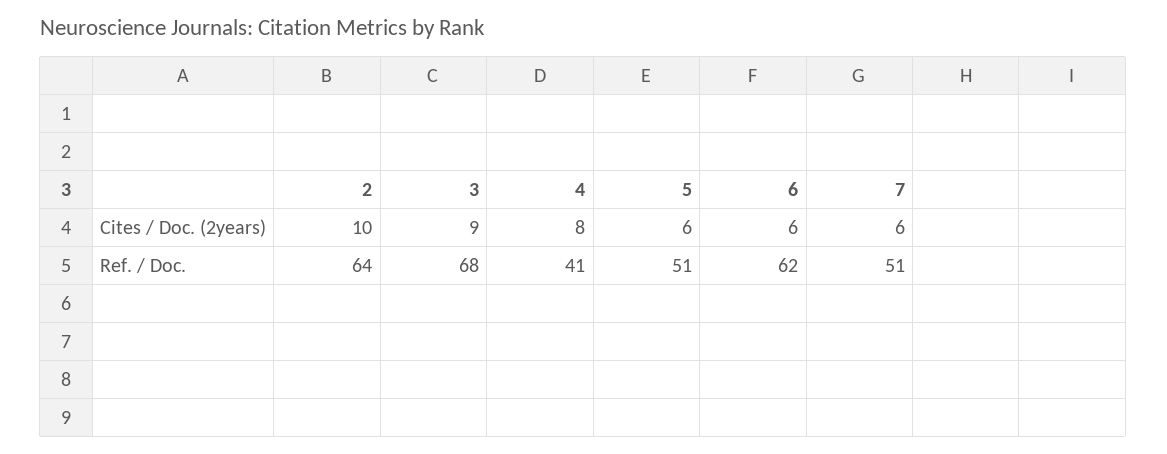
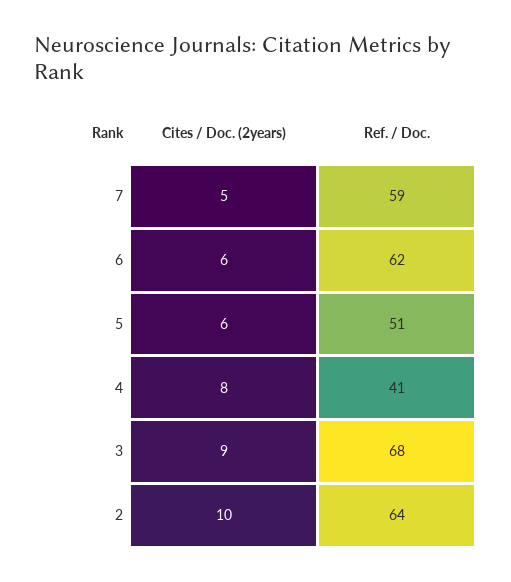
7, Cites / Doc. (2years): 6 -> 5
7, Ref. / Doc.: 51 -> 59

